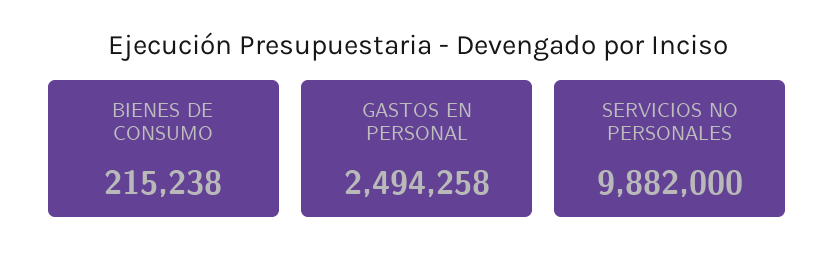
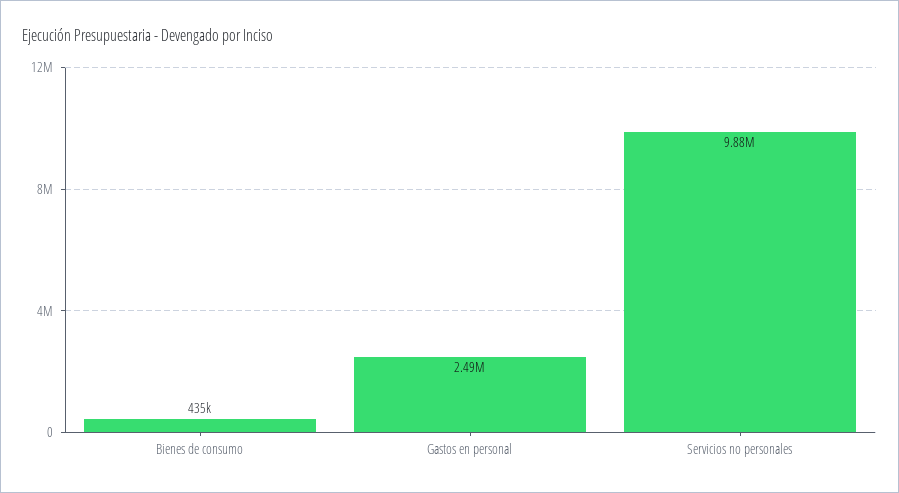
BIENES DE CONSUMO: 215238 -> 435000

